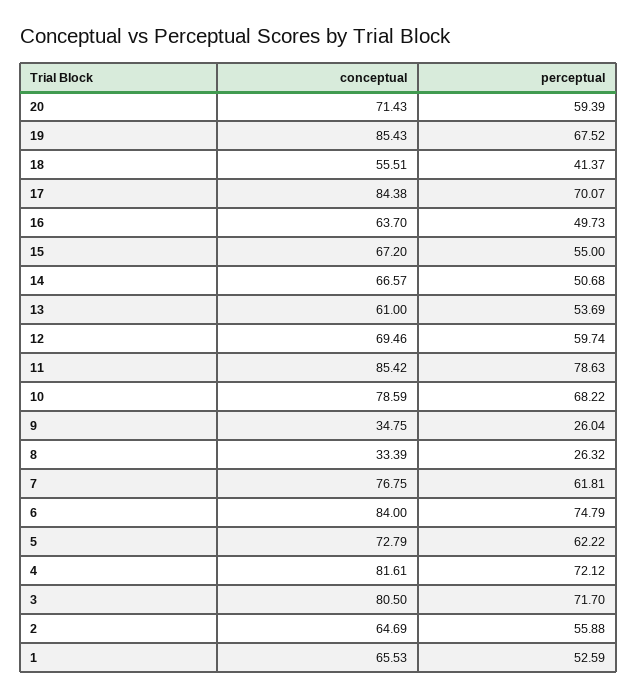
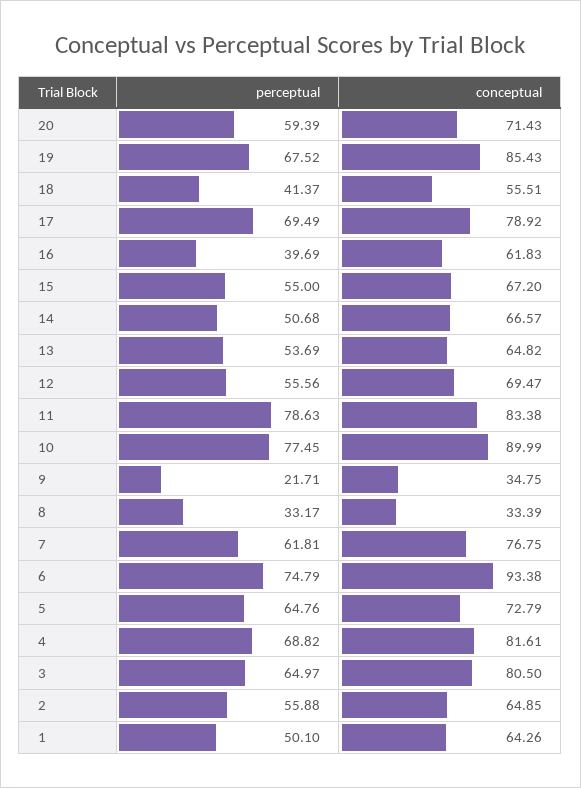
conceptual, 17: 84.38 -> 78.92
perceptual, 17: 70.07 -> 69.49
conceptual, 16: 63.7 -> 61.83
perceptual, 16: 49.73 -> 39.69
conceptual, 13: 61 -> 64.82
conceptual, 12: 69.46 -> 69.47
perceptual, 12: 59.74 -> 55.56
conceptual, 11: 85.42 -> 83.38
conceptual, 10: 78.59 -> 89.99
perceptual, 10: 68.22 -> 77.45
perceptual, 9: 26.04 -> 21.71
perceptual, 8: 26.32 -> 33.17
conceptual, 6: 84 -> 93.38
perceptual, 5: 62.22 -> 64.76
perceptual, 4: 72.12 -> 68.82
perceptual, 3: 71.7 -> 64.97
conceptual, 2: 64.69 -> 64.85
conceptual, 1: 65.53 -> 64.26
perceptual, 1: 52.59 -> 50.1

